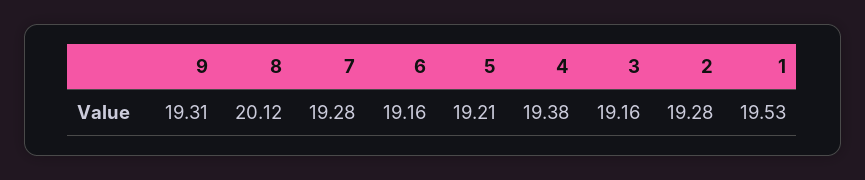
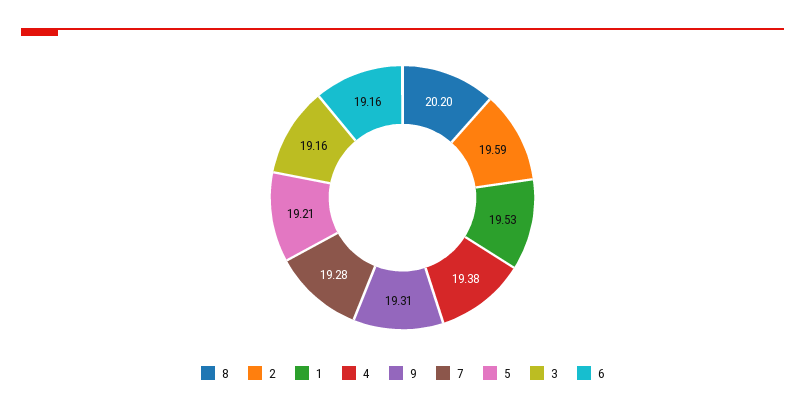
8: 20.12 -> 20.2
2: 19.28 -> 19.59

